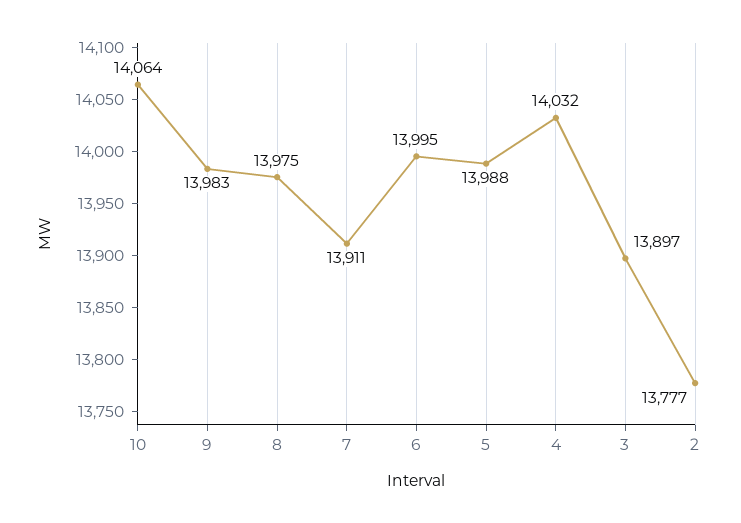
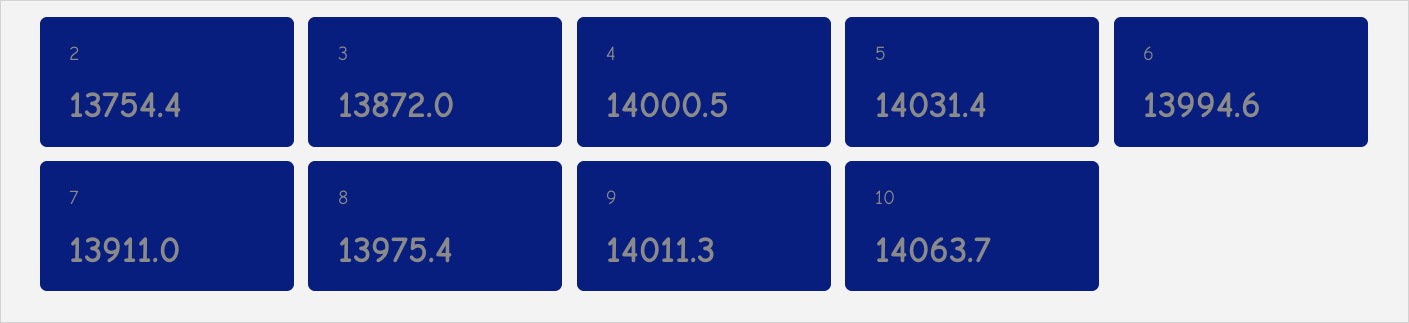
9: 13983 -> 14011.3
5: 13988 -> 14031.4
4: 14032 -> 14000.5
3: 13897 -> 13872
2: 13777 -> 13754.4

